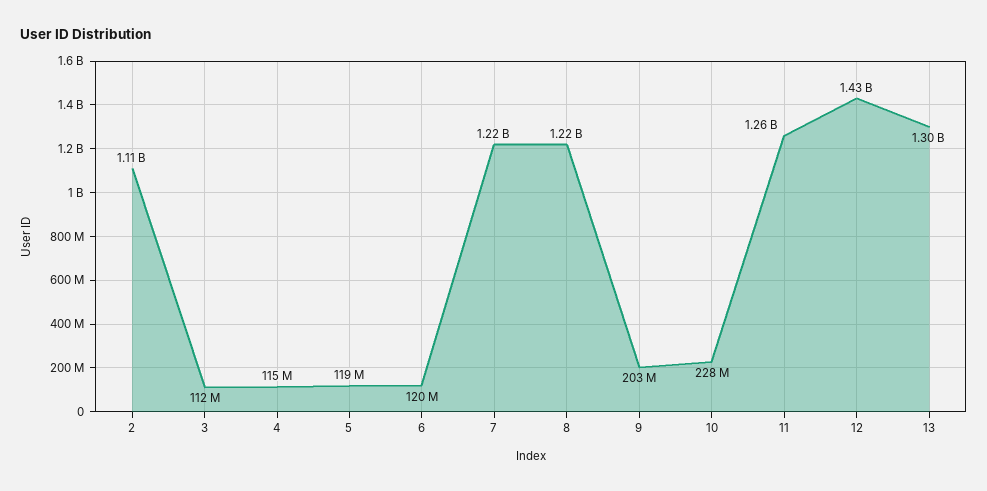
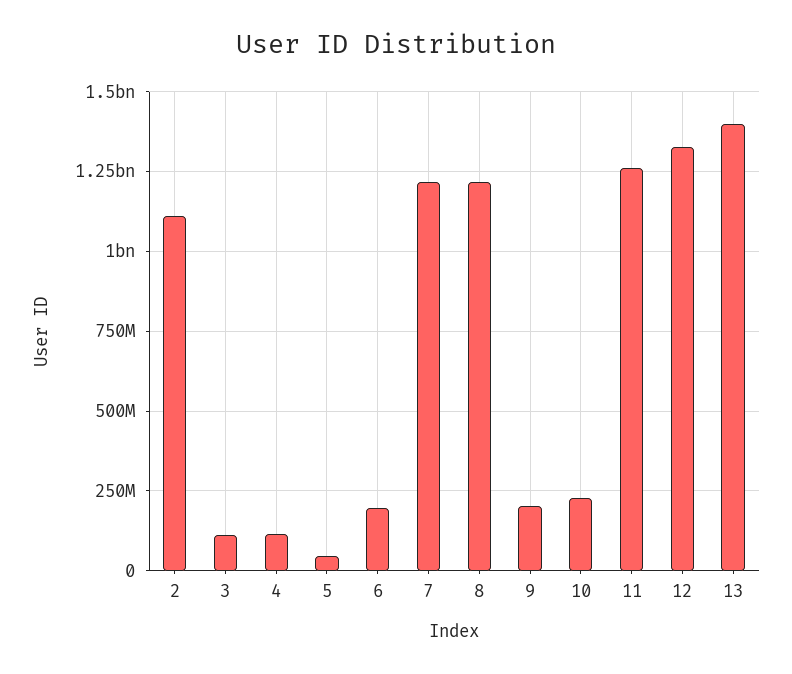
5: 119000000 -> 50000000
6: 120000000 -> 200000000
12: 1430000000 -> 1325000000
13: 1300000000 -> 1400000000

